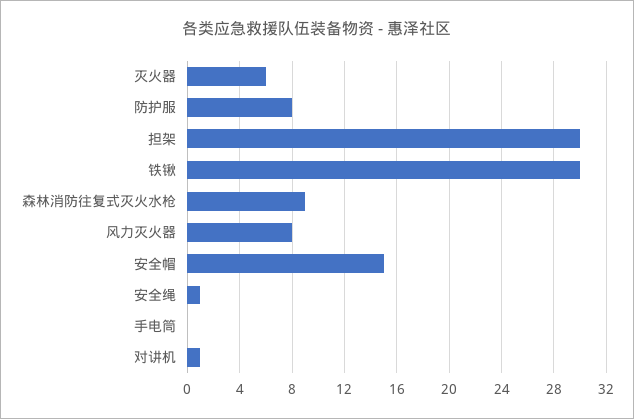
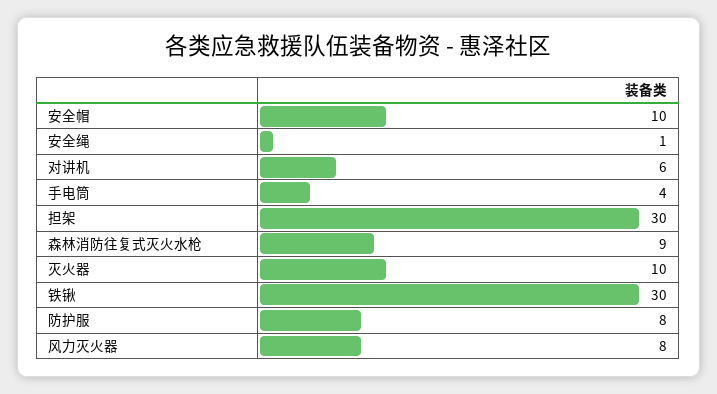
灭火器: 6 -> 10
安全帽: 15 -> 10
手电筒: 0 -> 4
对讲机: 1 -> 6

